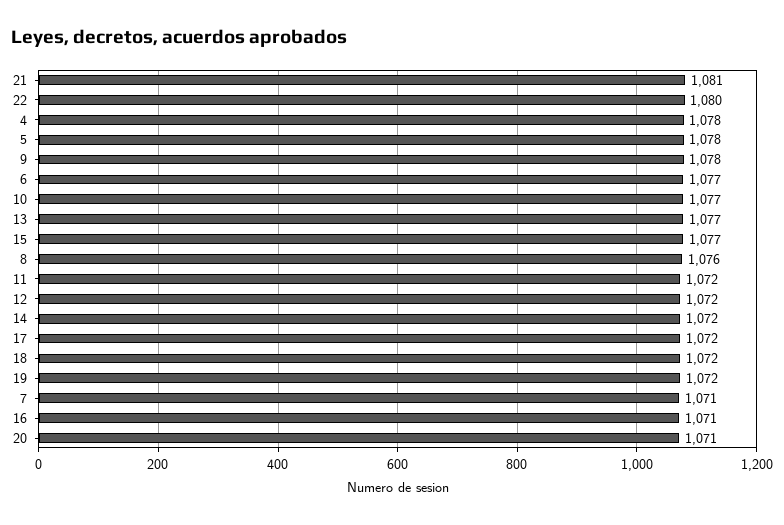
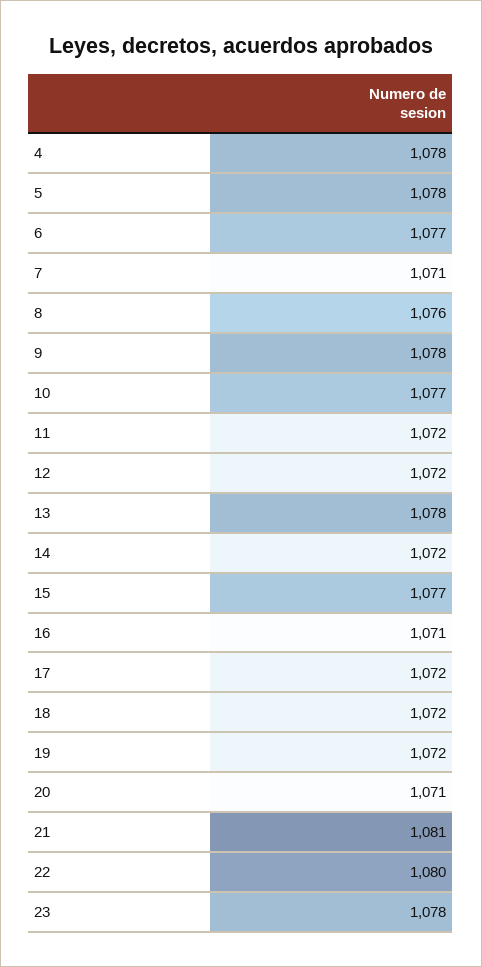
13: 1077 -> 1078
23: none -> 1078

